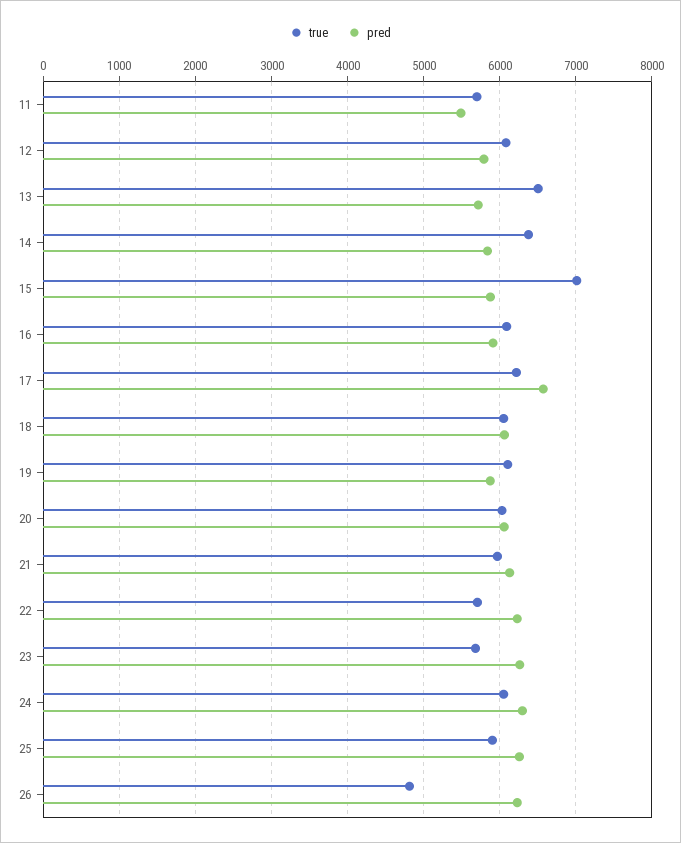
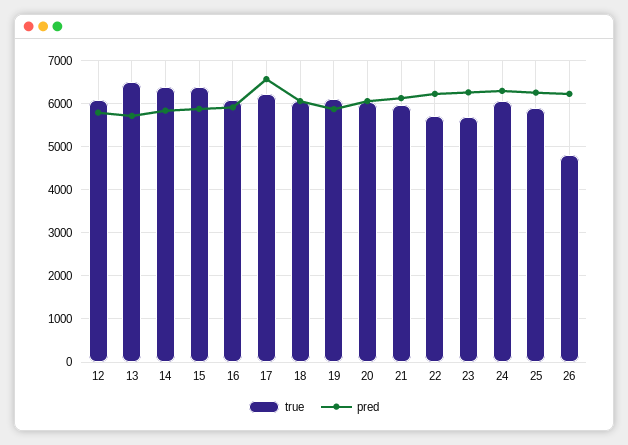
true, 11: 5700 -> none
pred, 11: 5500 -> none
true, 15: 7000 -> 6400

